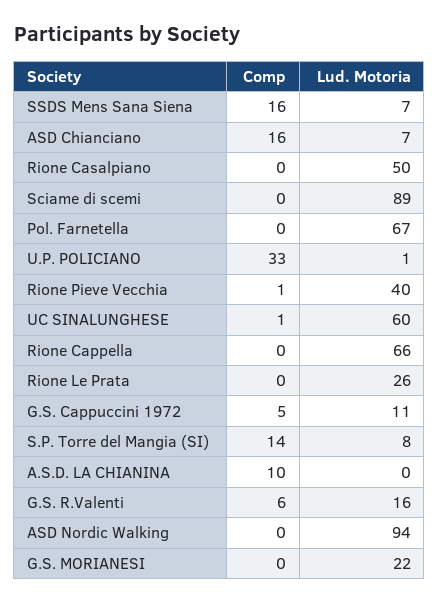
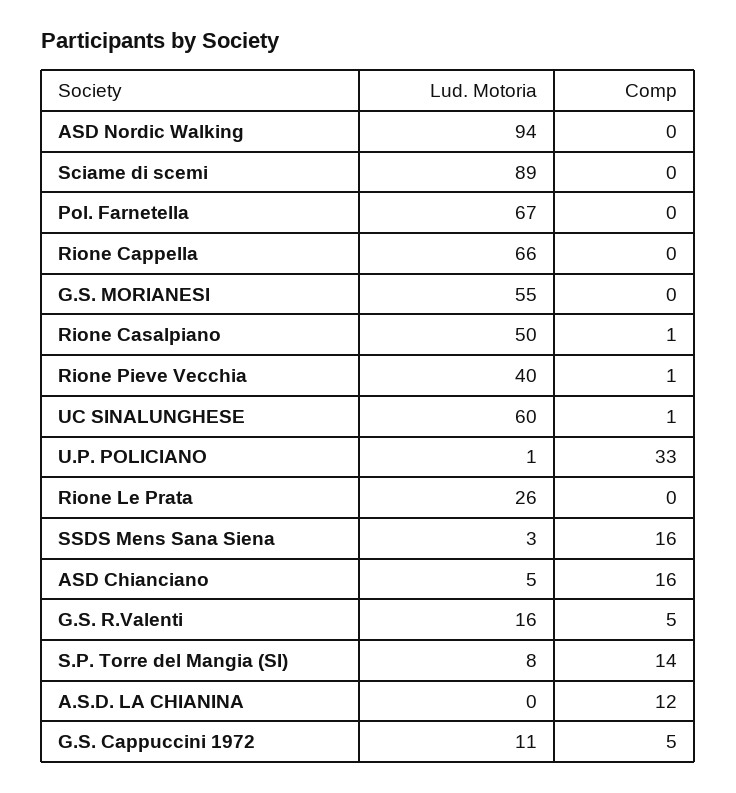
Lud. Motoria, SSDS Mens Sana Siena: 7 -> 3
Lud. Motoria, ASD Chianciano: 7 -> 5
Comp, Rione Casalpiano: 0 -> 1
Comp, A.S.D. LA CHIANINA: 10 -> 12
Comp, G.S. R.Valenti: 6 -> 5
Lud. Motoria, G.S. MORIANESI: 22 -> 55

